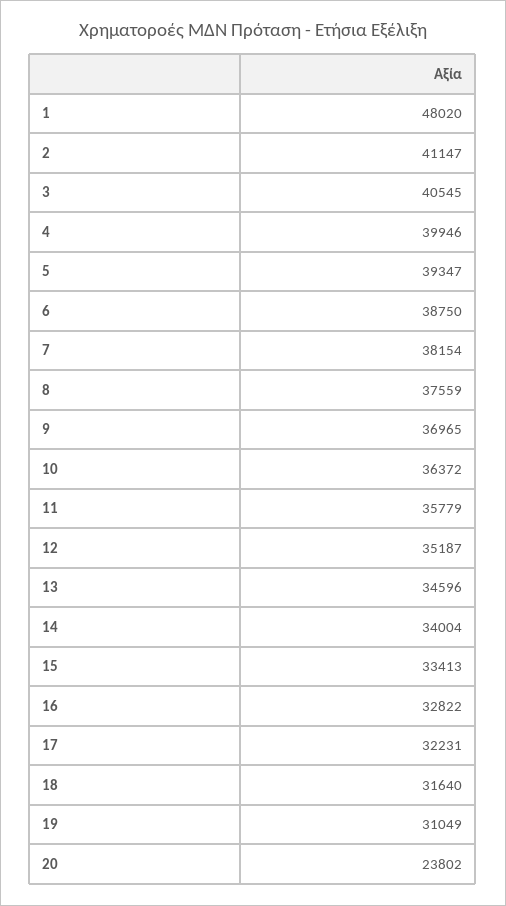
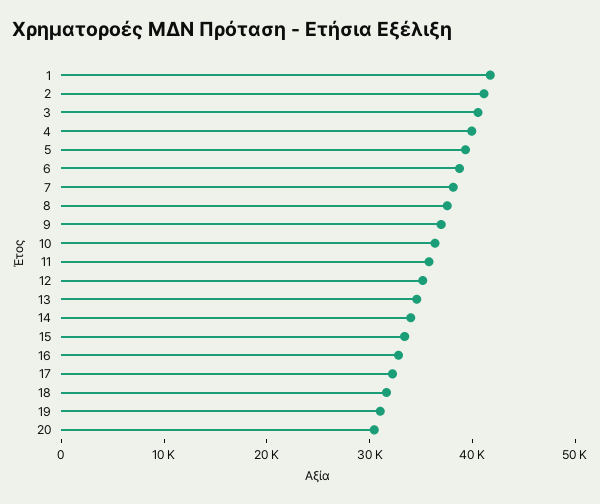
1: 48020 -> 42000
20: 23802 -> 30000

